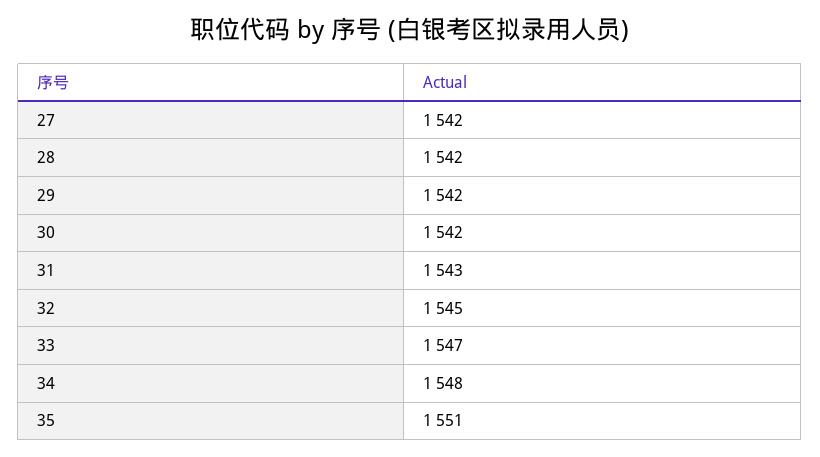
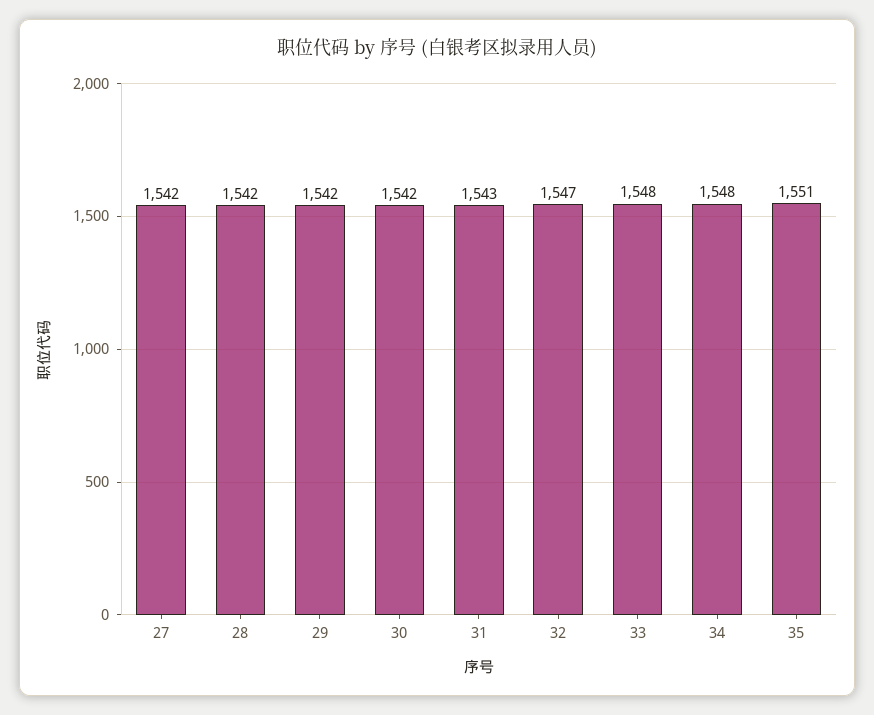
32: 1545 -> 1547
33: 1547 -> 1548

